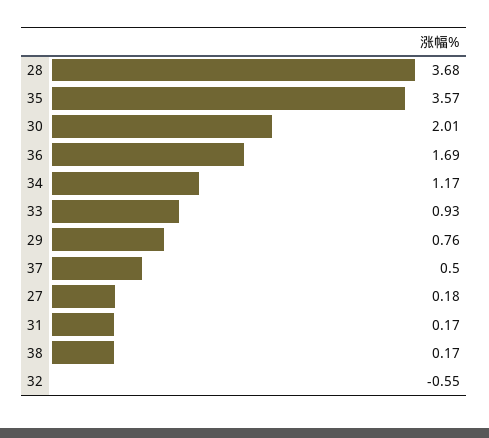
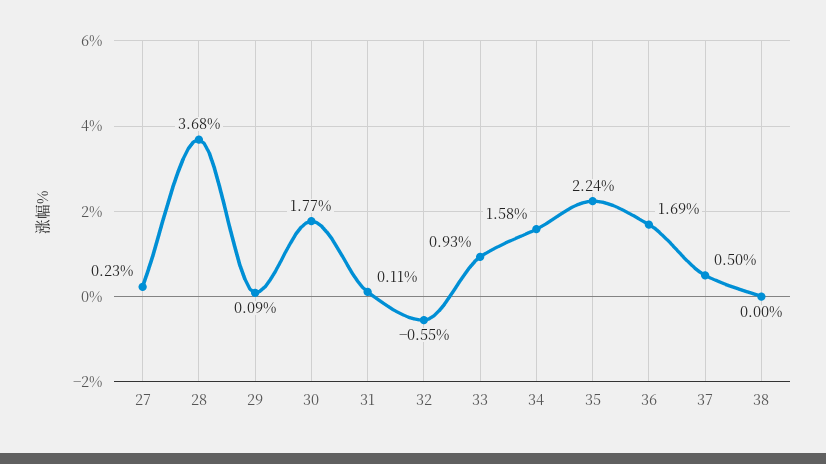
35: 3.57 -> 2.24
30: 2.01 -> 1.77
34: 1.17 -> 1.58
29: 0.76 -> 0.09
27: 0.18 -> 0.23
31: 0.17 -> 0.11
38: 0.17 -> 0

